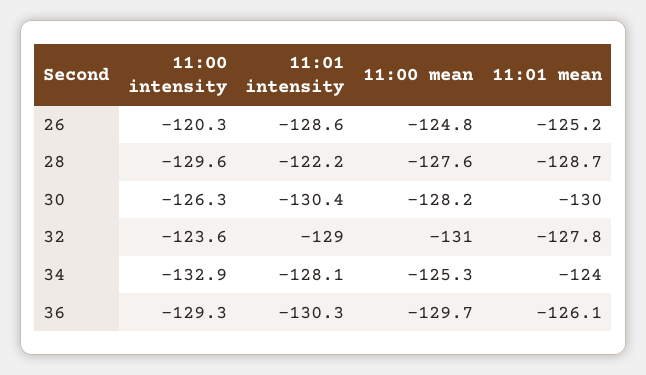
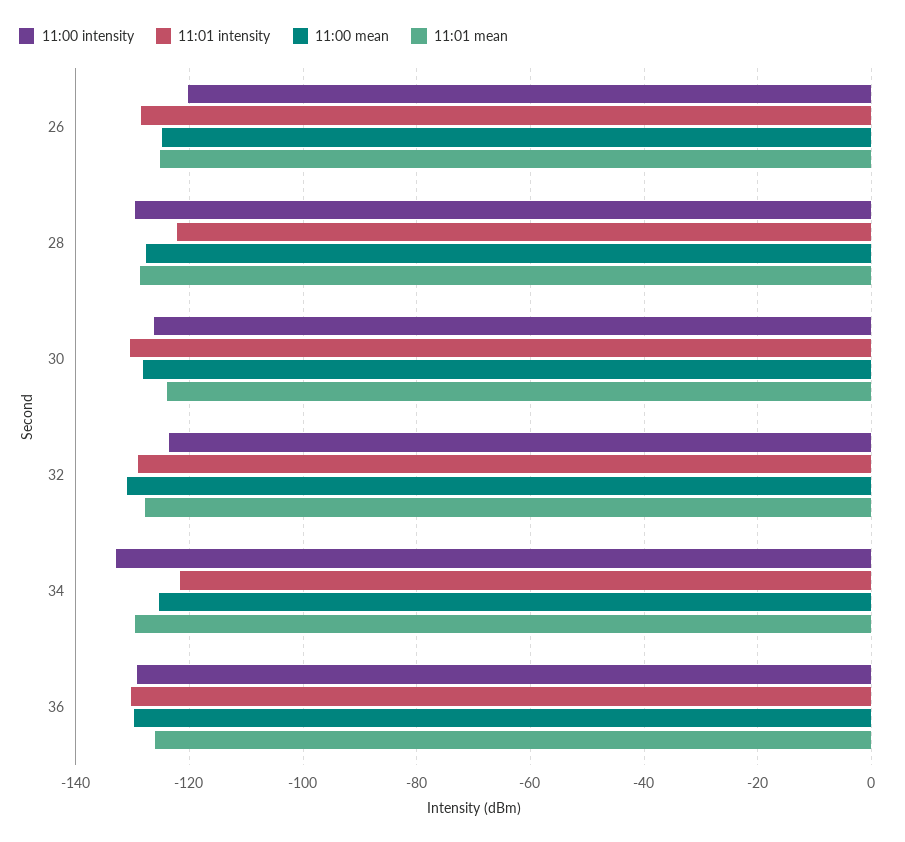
11:01 mean, 30: -130 -> -124
11:01 intensity, 34: -128.1 -> -122
11:01 mean, 34: -124 -> -130

